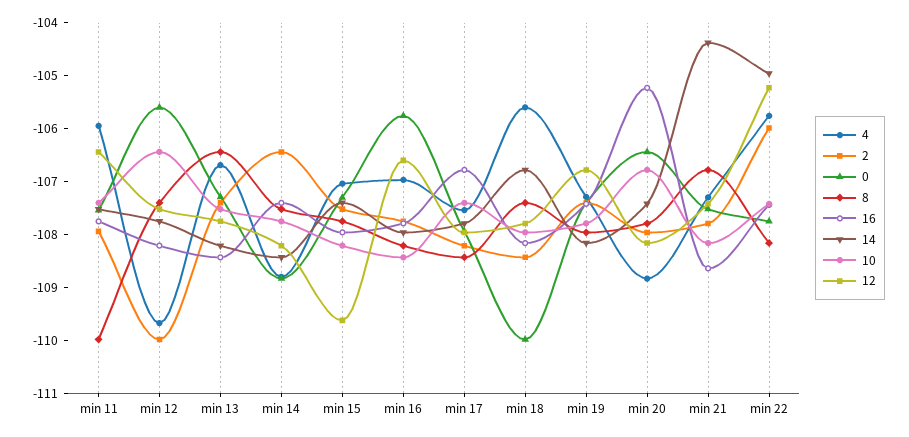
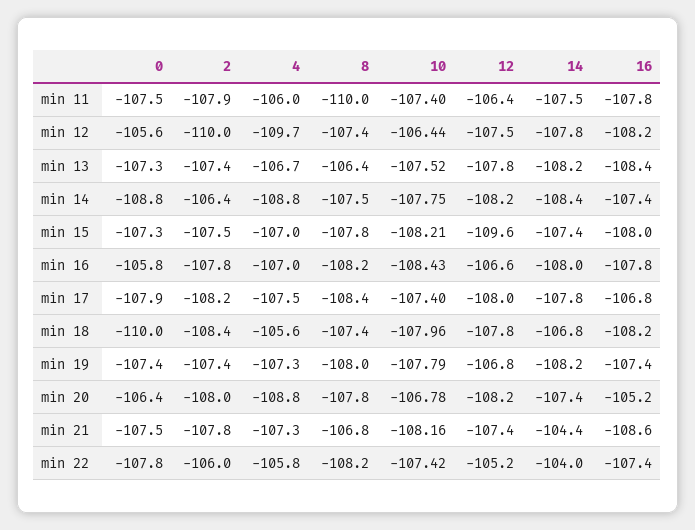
14, min 22: -105 -> -104

